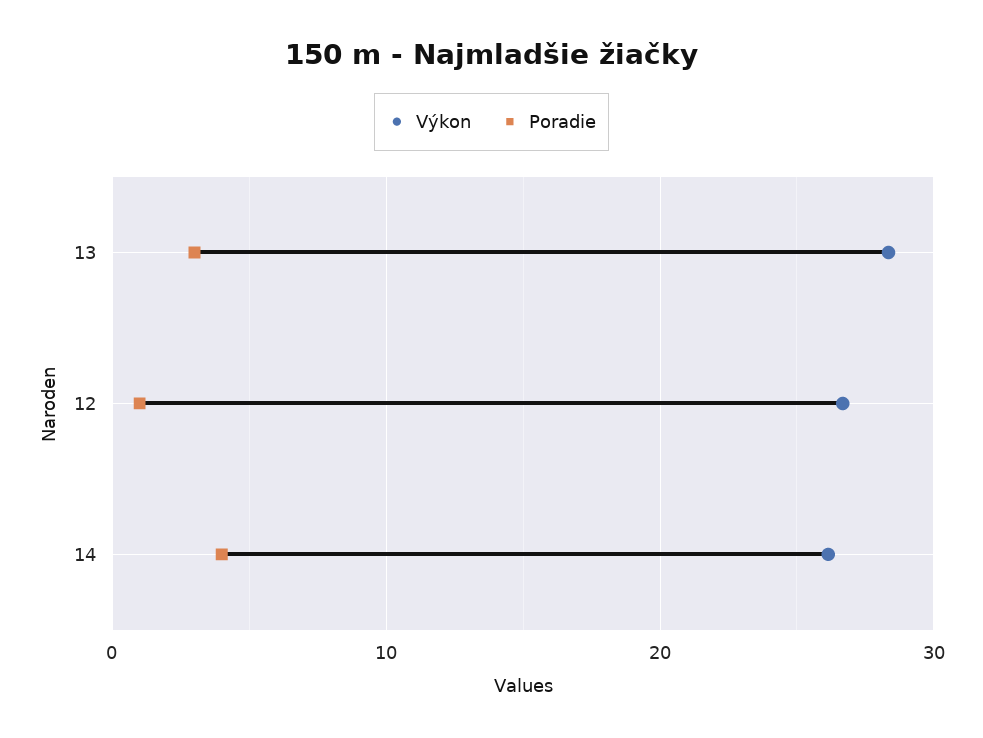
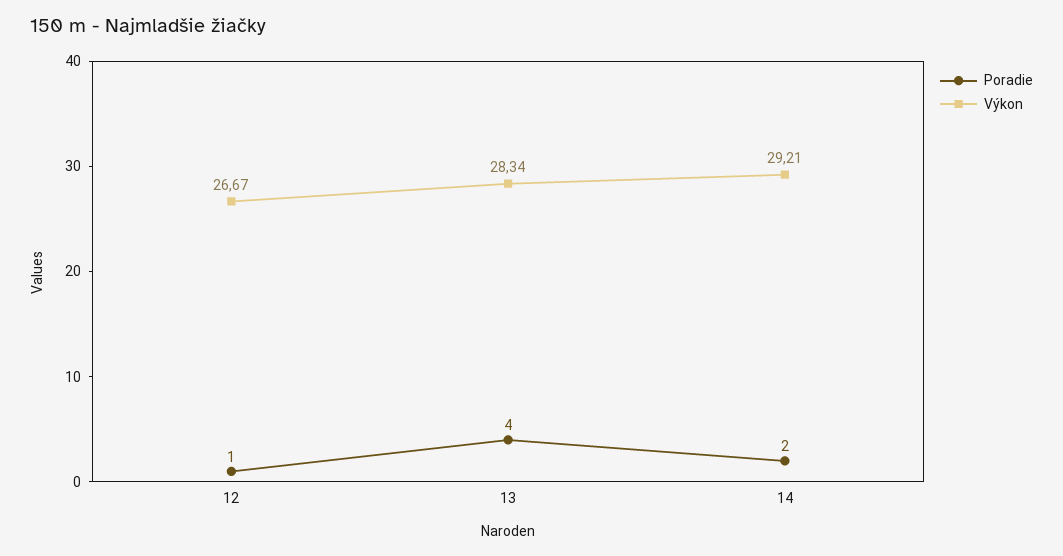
Poradie, 13: 3 -> 4
Výkon, 14: 26 -> 29.21
Poradie, 14: 4 -> 2

